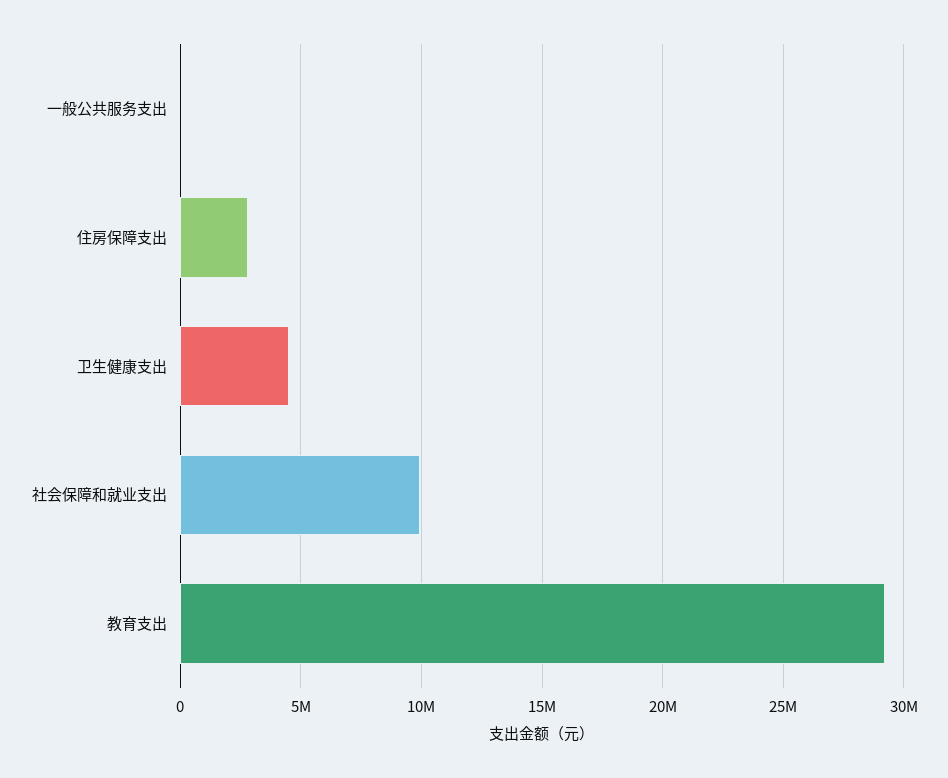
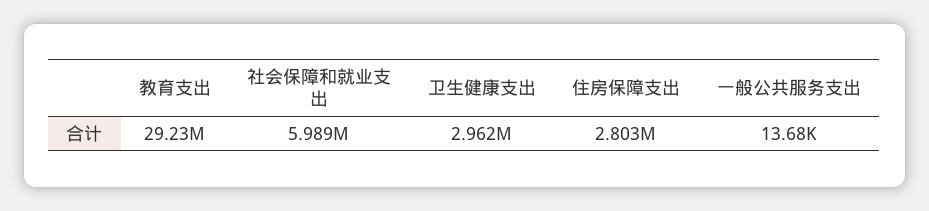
卫生健康支出: 4500000 -> 2962000
社会保障和就业支出: 10000000 -> 5989000

